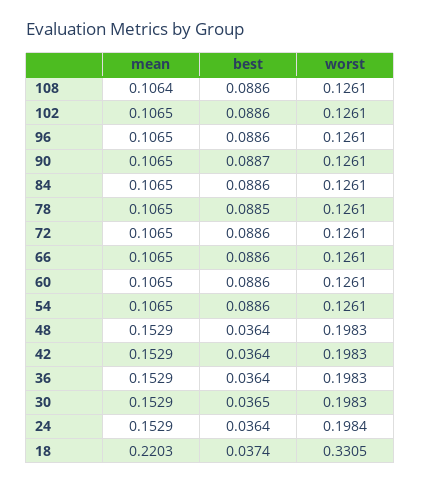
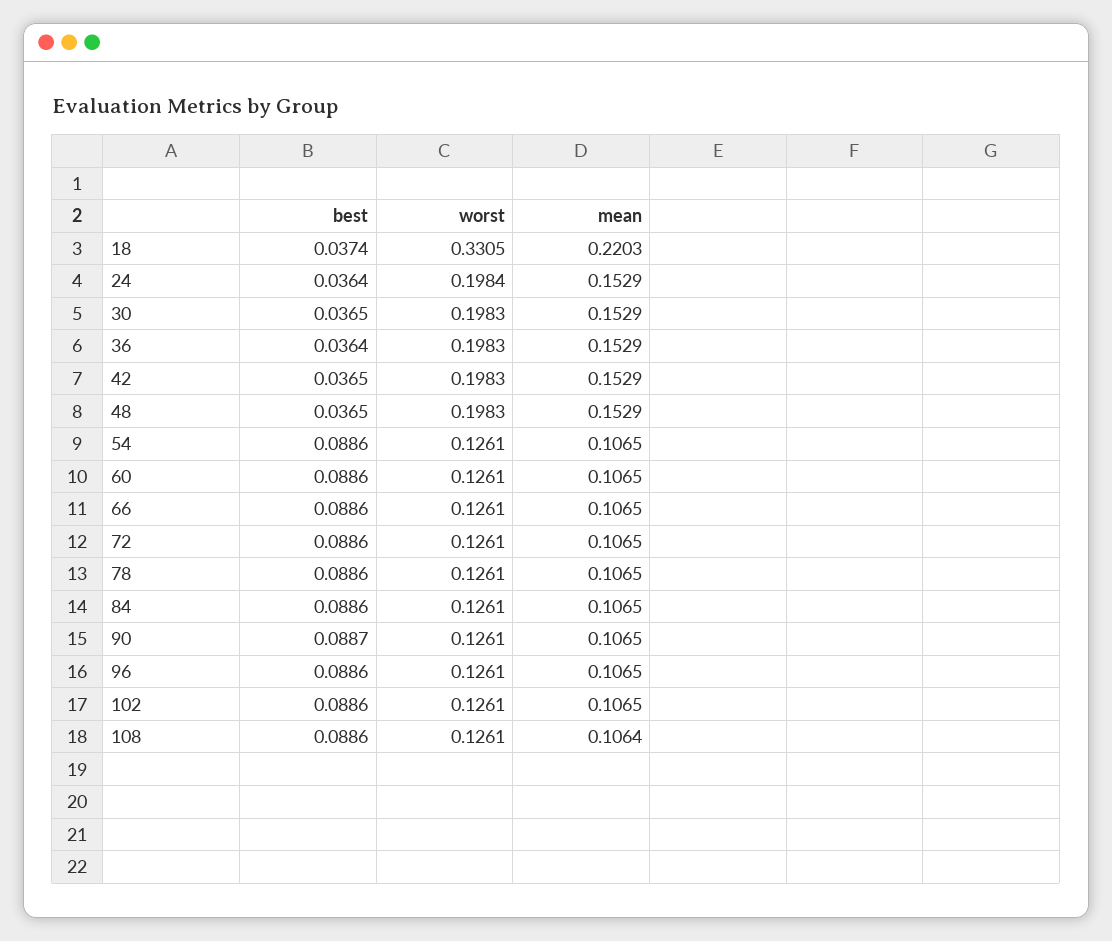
best, 78: 0.0885 -> 0.0886
best, 48: 0.0364 -> 0.0365
best, 42: 0.0364 -> 0.0365

